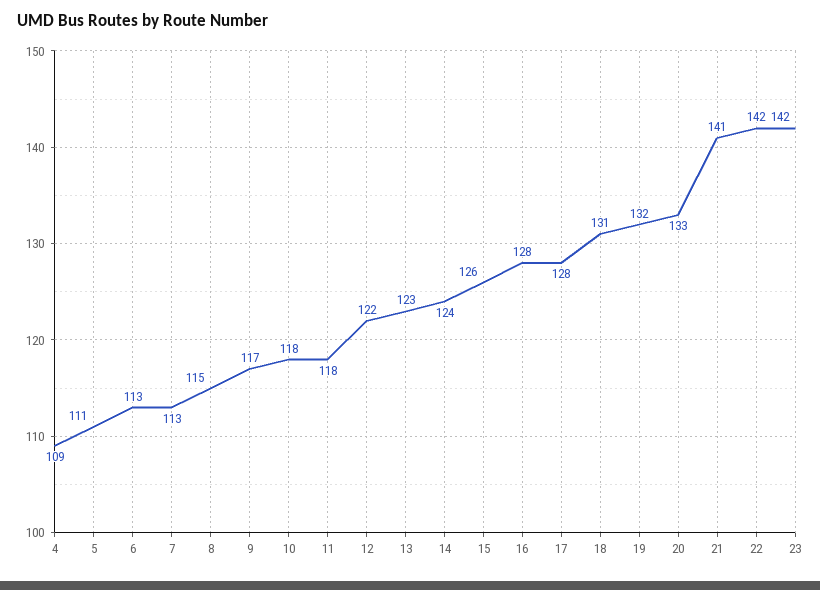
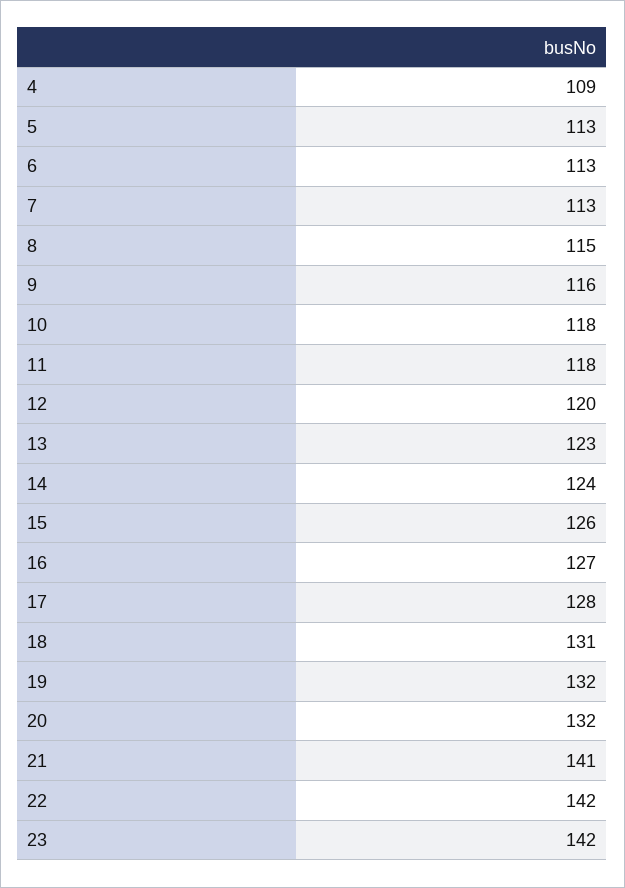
5: 111 -> 113
9: 117 -> 116
12: 122 -> 120
16: 128 -> 127
20: 133 -> 132

